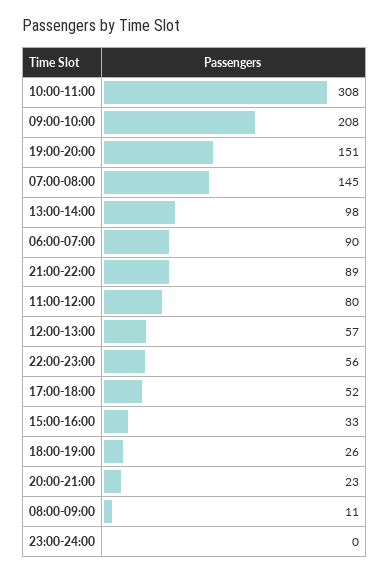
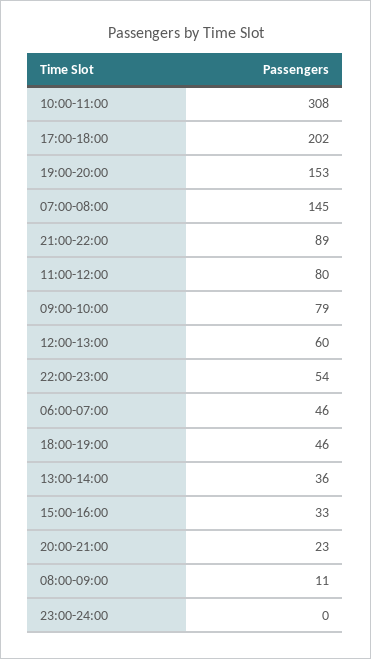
09:00-10:00: 208 -> 79
19:00-20:00: 151 -> 153
13:00-14:00: 98 -> 36
06:00-07:00: 90 -> 46
12:00-13:00: 57 -> 60
22:00-23:00: 56 -> 54
17:00-18:00: 52 -> 202
18:00-19:00: 26 -> 46

